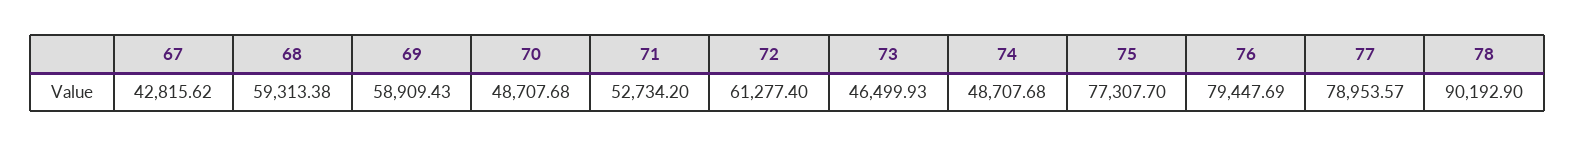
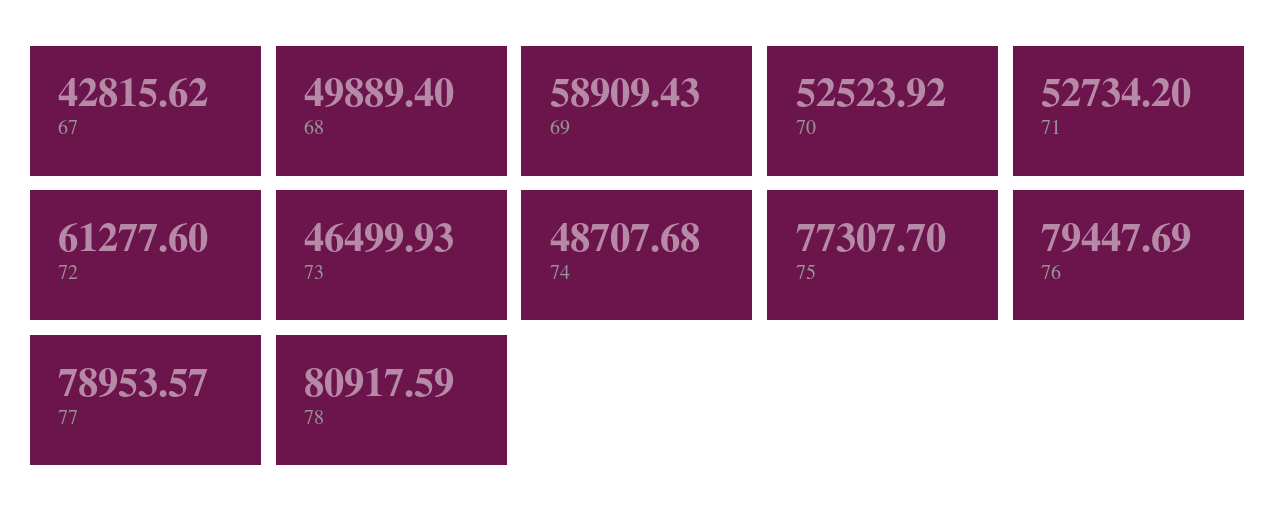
68: 59313.38 -> 49889.4
70: 48707.68 -> 52523.92
72: 61277.4 -> 61277.6
78: 90192.9 -> 80917.59

